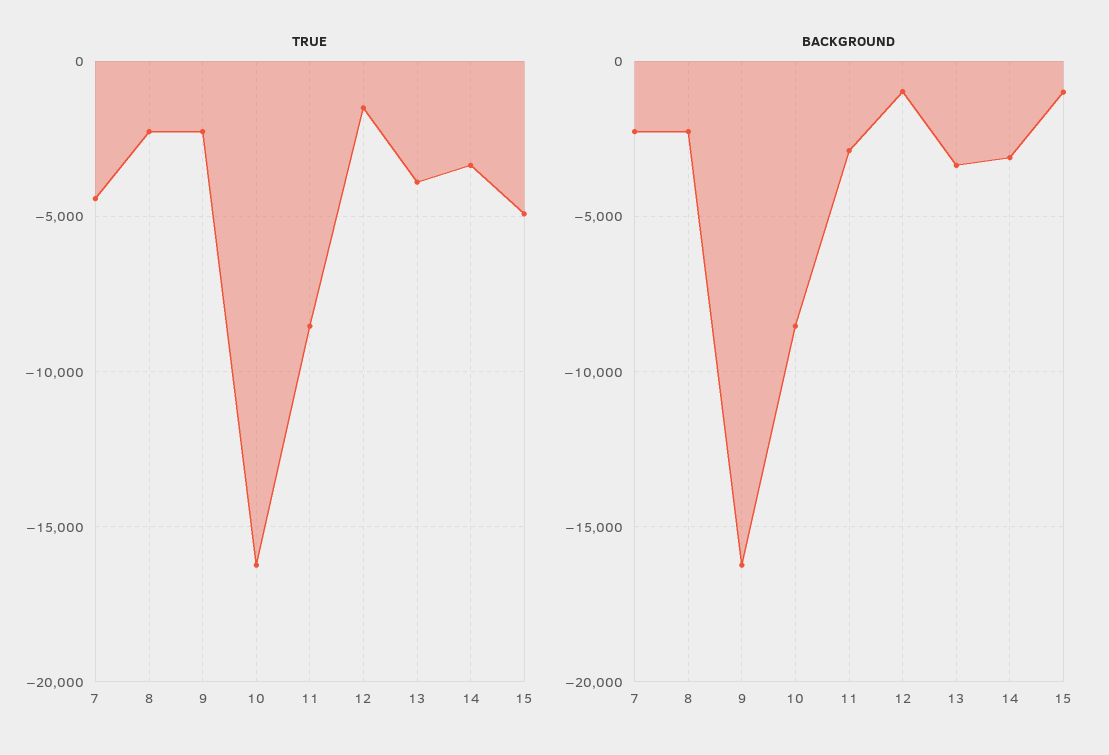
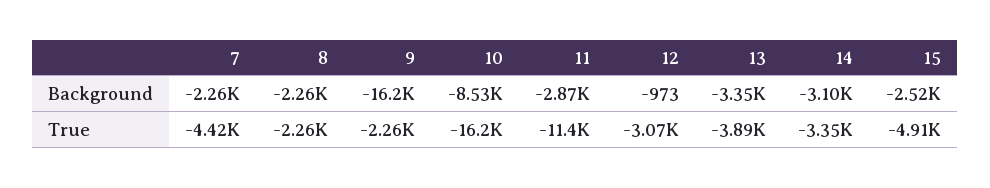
TRUE, 11: -8500 -> -11400
TRUE, 12: -1500 -> -3070
BACKGROUND, 15: -1000 -> -2520

